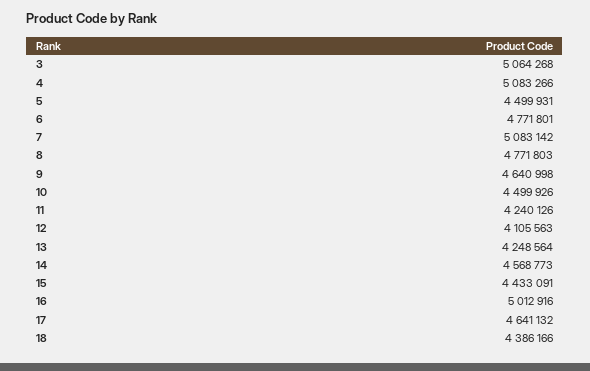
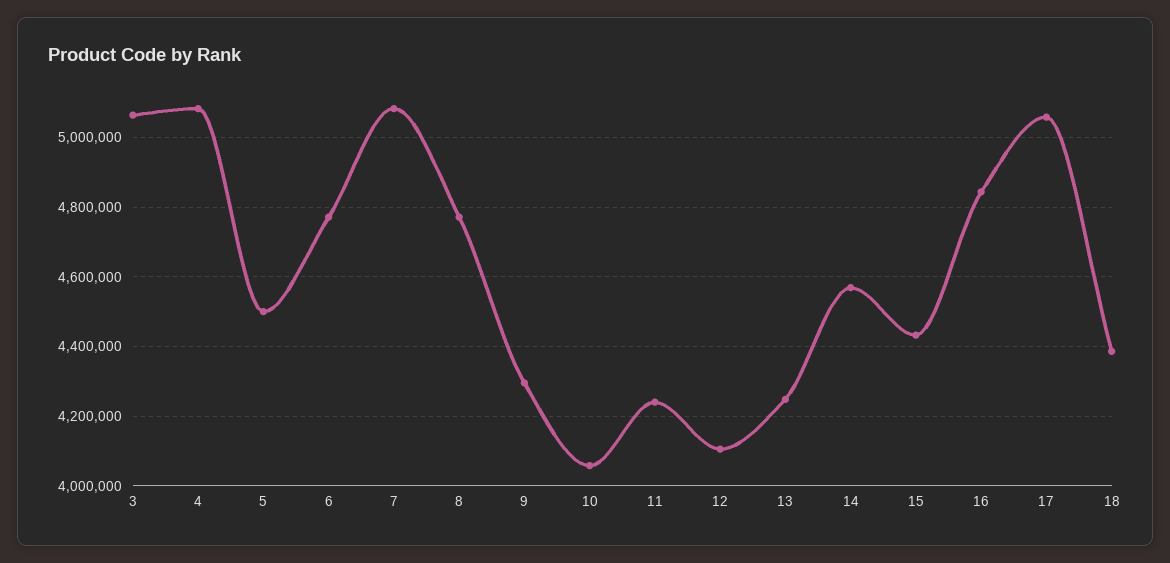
9: 4640998 -> 4300000
10: 4499926 -> 4060000
16: 5012916 -> 4840000
17: 4641132 -> 5060000

